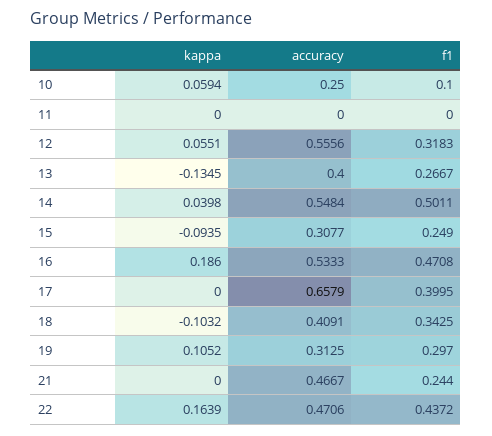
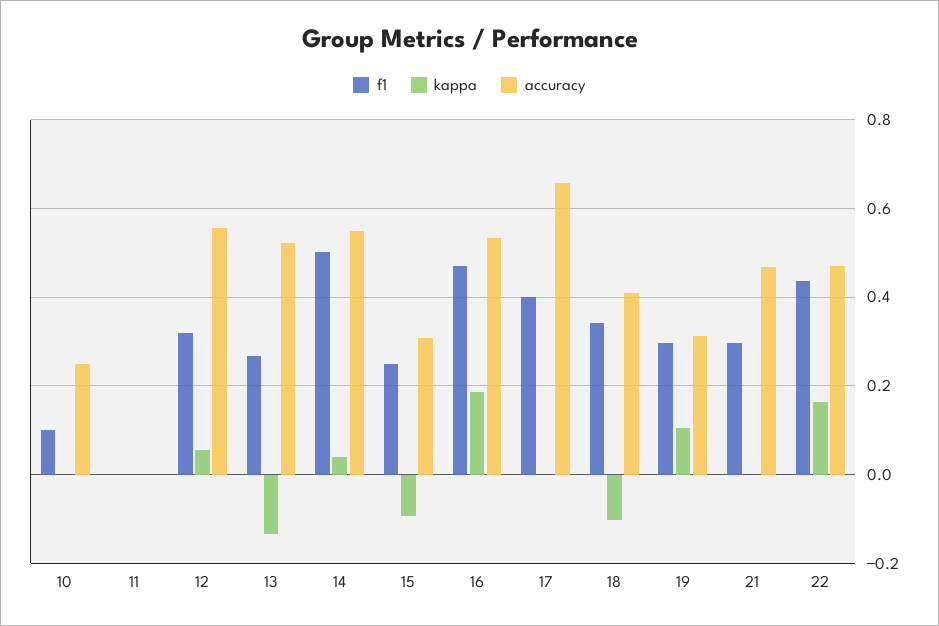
kappa, 10: 0.0594 -> 0
accuracy, 13: 0.4 -> 0.52
f1, 21: 0.244 -> 0.3

